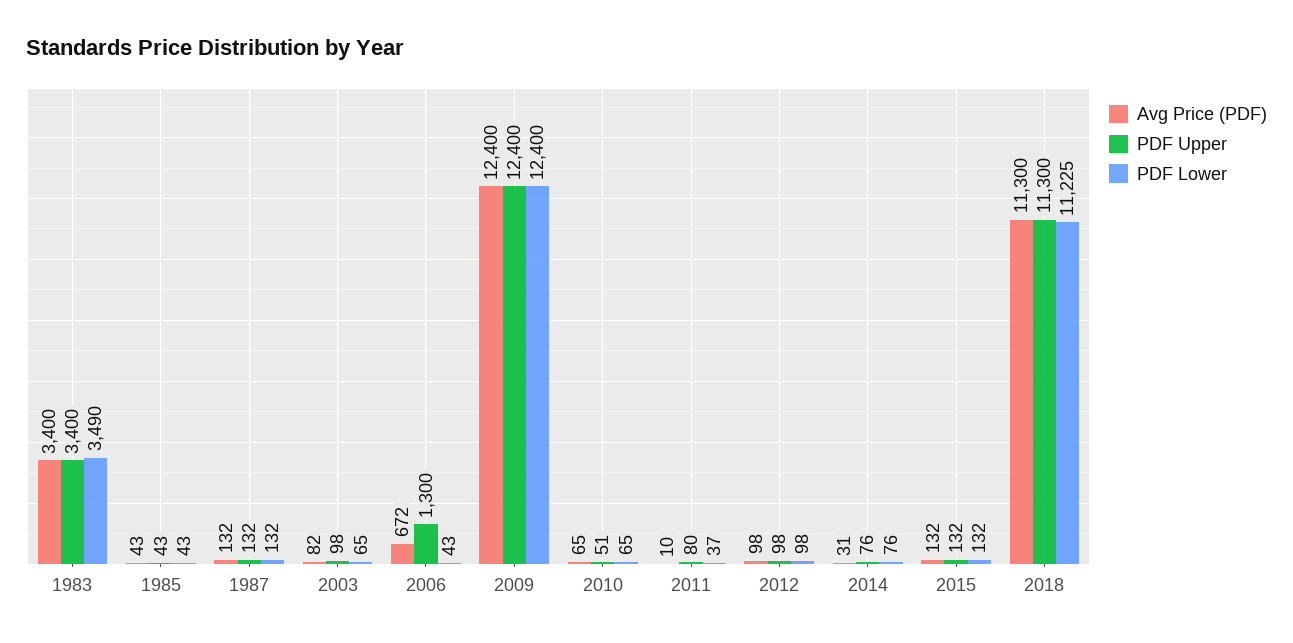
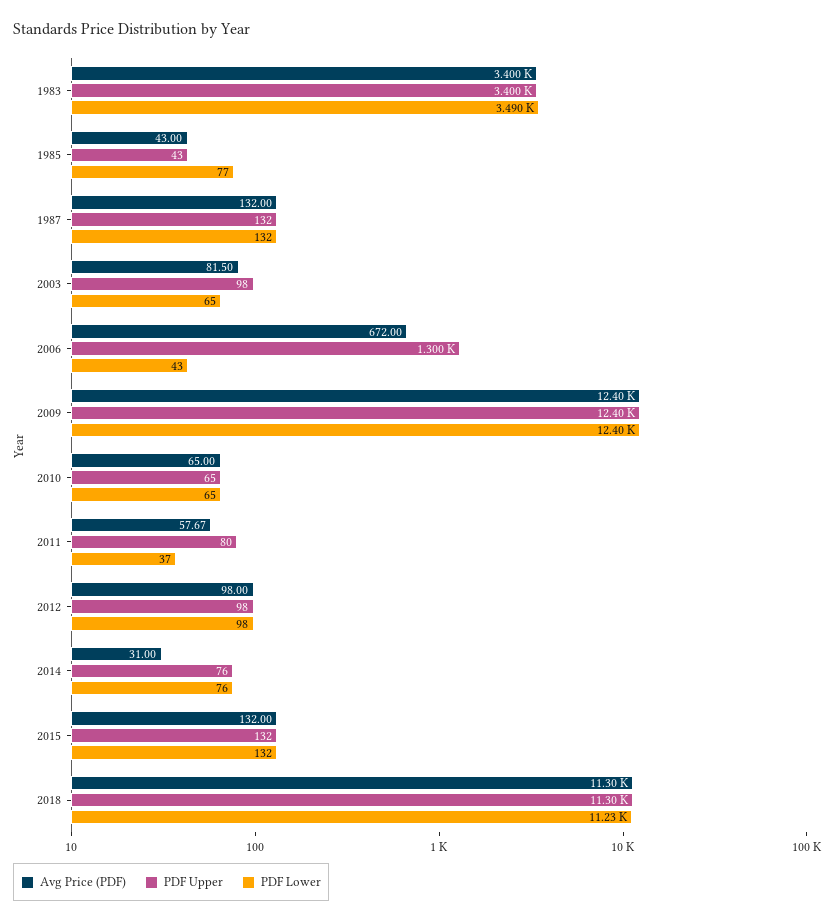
PDF Lower, 1985: 43 -> 77
PDF Upper, 2010: 51 -> 65
Avg Price (PDF), 2011: 10 -> 57.67

